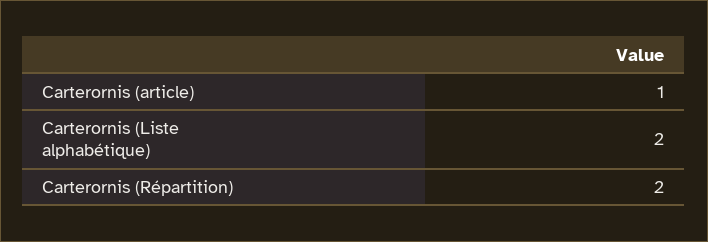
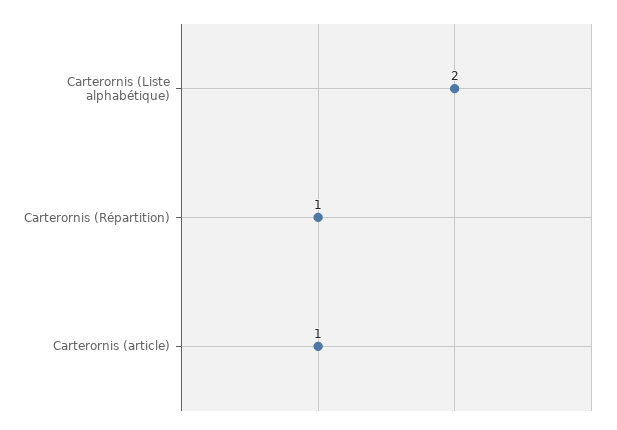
Carterornis (Répartition): 2 -> 1

